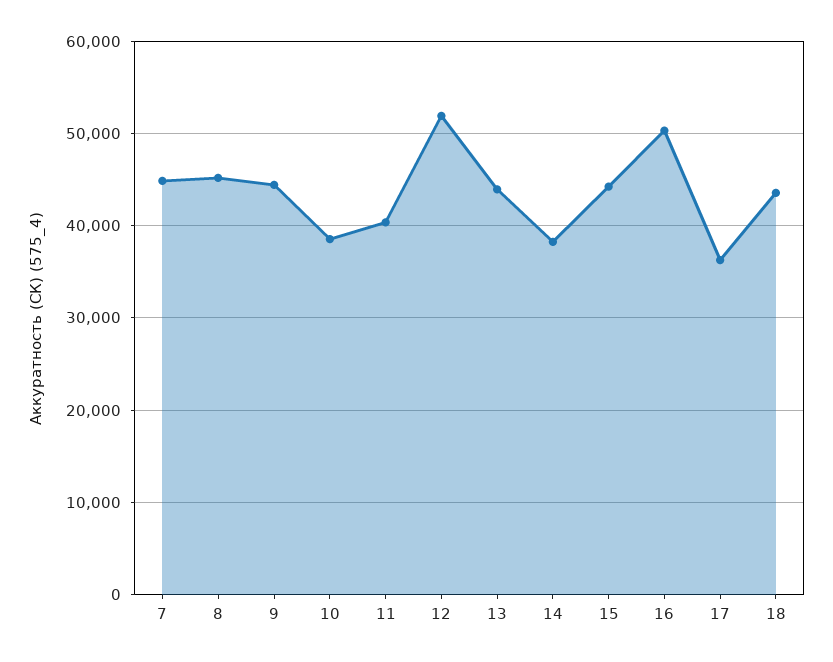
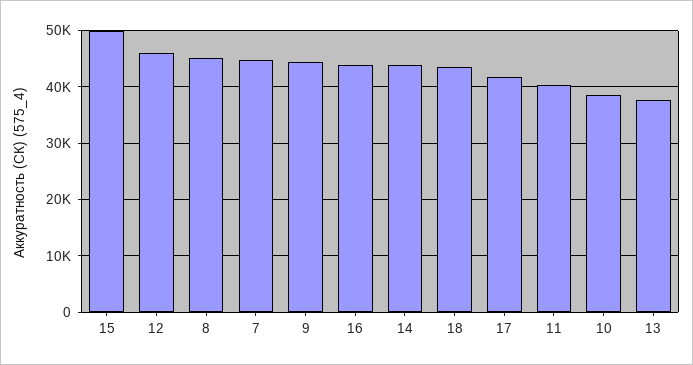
12: 52000 -> 46000
13: 44000 -> 38000
14: 38000 -> 44000
15: 44000 -> 50000
16: 50000 -> 44000
17: 36000 -> 42000

